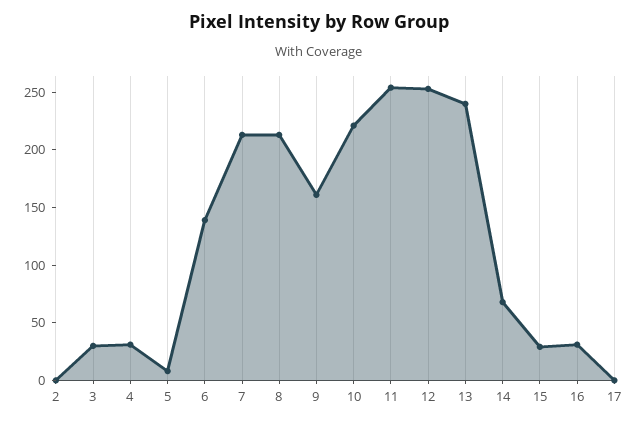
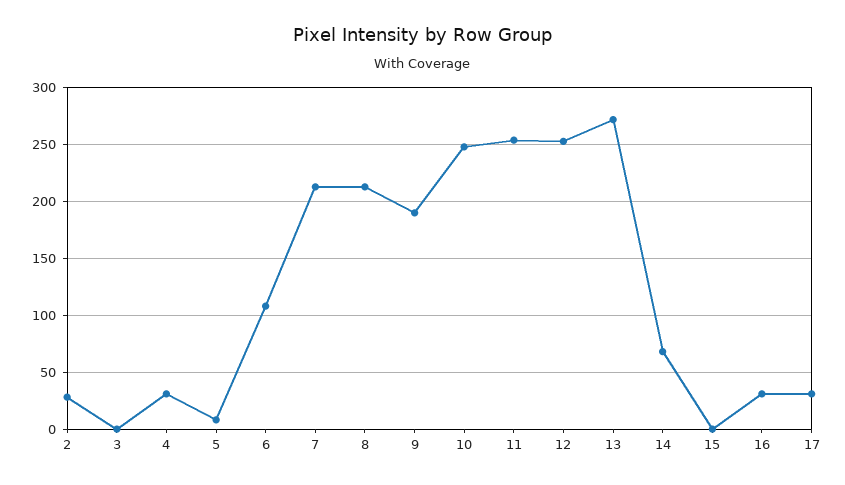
2: 0 -> 30
3: 30 -> 0
6: 140 -> 110
9: 160 -> 190
10: 220 -> 250
13: 240 -> 270
15: 30 -> 0
17: 0 -> 30

